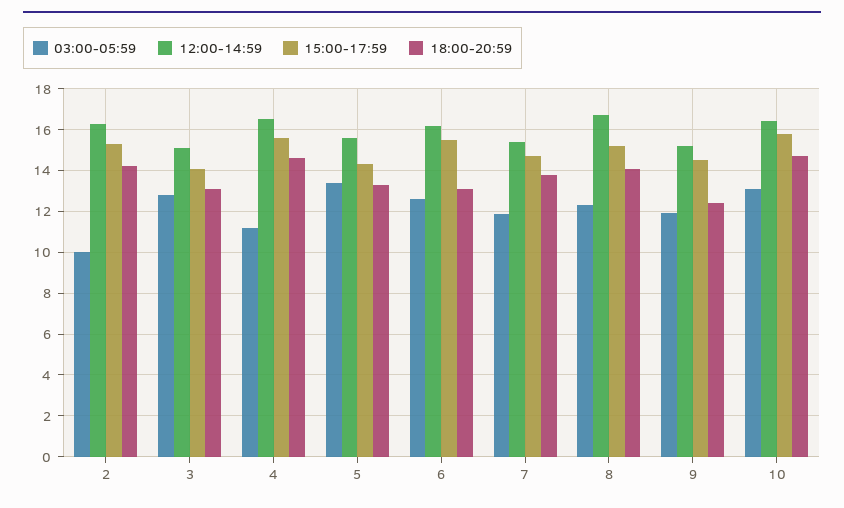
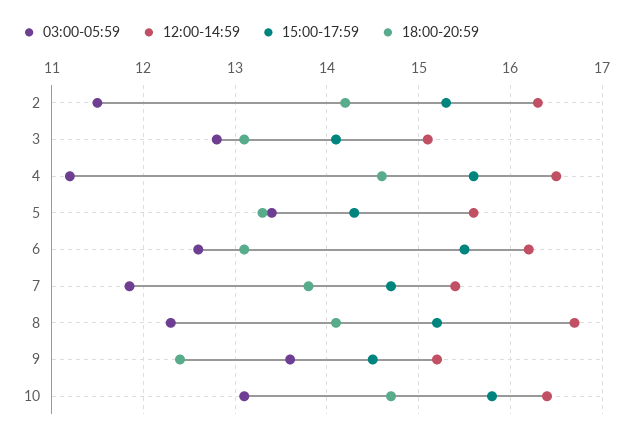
03:00-05:59, 2: 10 -> 11.5
03:00-05:59, 9: 12 -> 13.6

